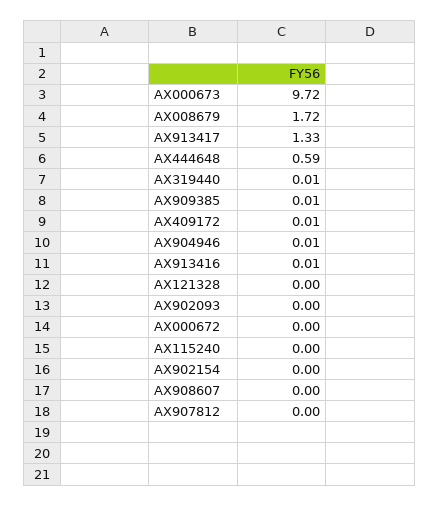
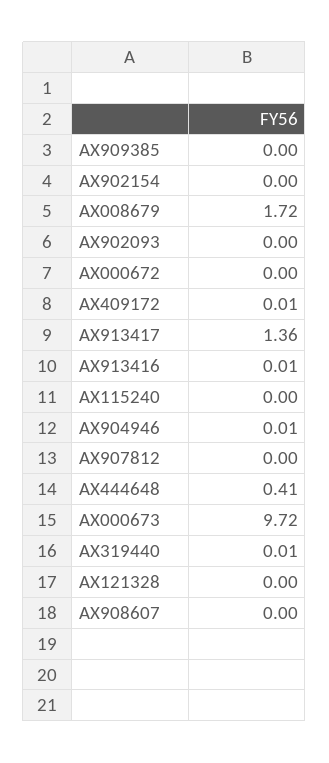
AX913417: 1.33 -> 1.36
AX444648: 0.59 -> 0.41
AX909385: 0.01 -> 0

